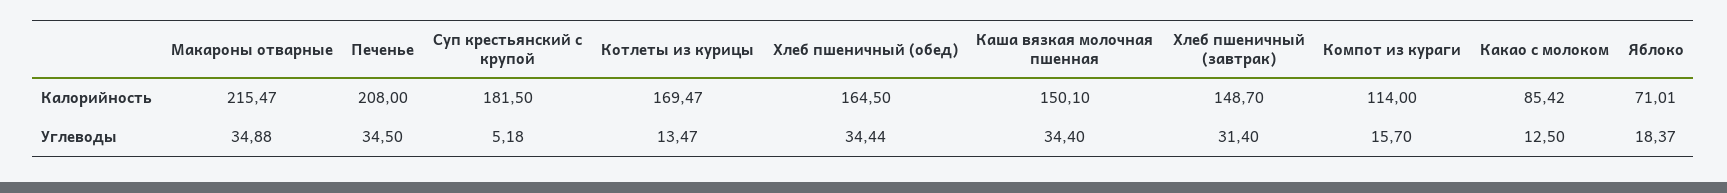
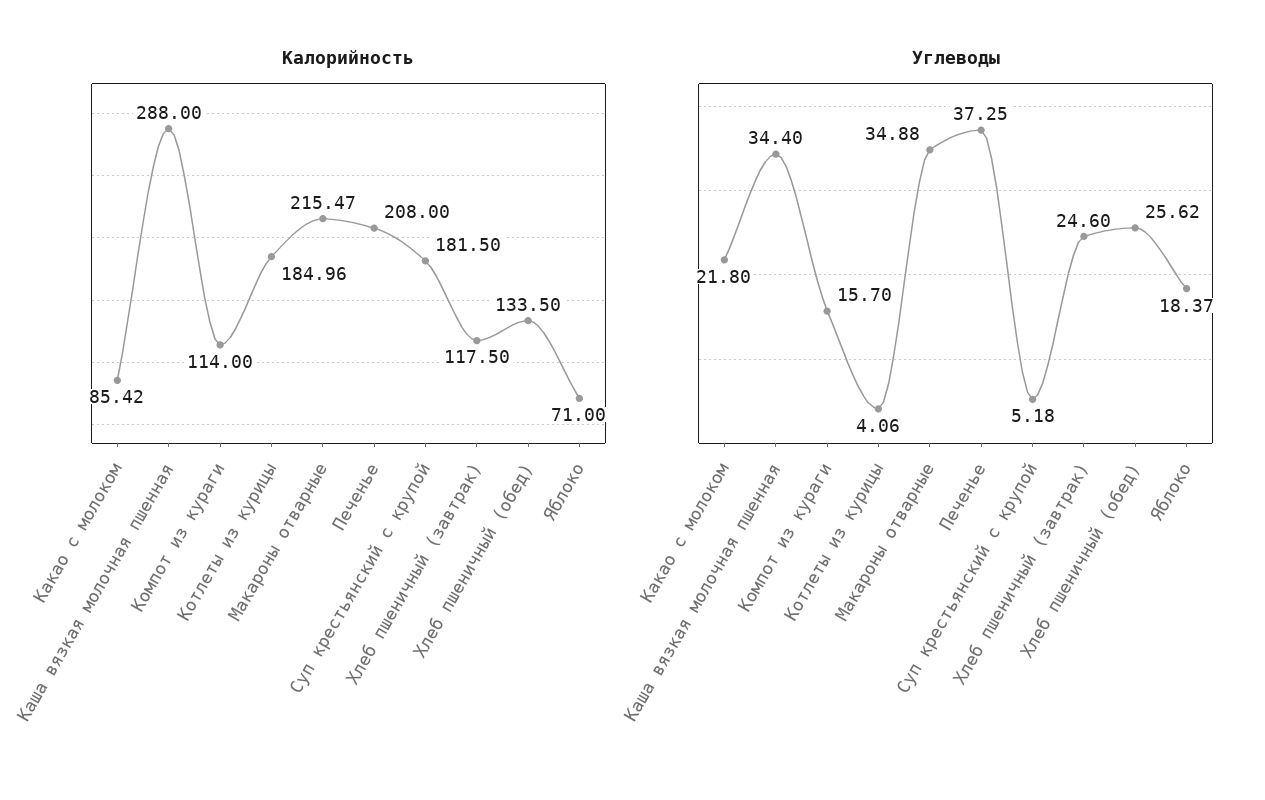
Калорийность, Котлеты из курицы: 169.47 -> 184.96
Калорийность, Хлеб пшеничный (обед): 164.5 -> 133.5
Калорийность, Каша вязкая молочная пшенная: 150.1 -> 288
Калорийность, Хлеб пшеничный (завтрак): 148.7 -> 117.5
Калорийность, Яблоко: 71.01 -> 71
Углеводы, Печенье: 34.5 -> 37.25
Углеводы, Котлеты из курицы: 13.47 -> 4.06
Углеводы, Хлеб пшеничный (обед): 34.44 -> 25.62
Углеводы, Хлеб пшеничный (завтрак): 31.4 -> 24.6
Углеводы, Какао с молоком: 12.5 -> 21.8

